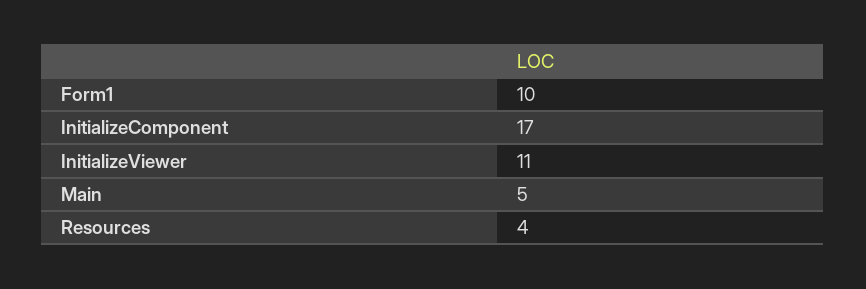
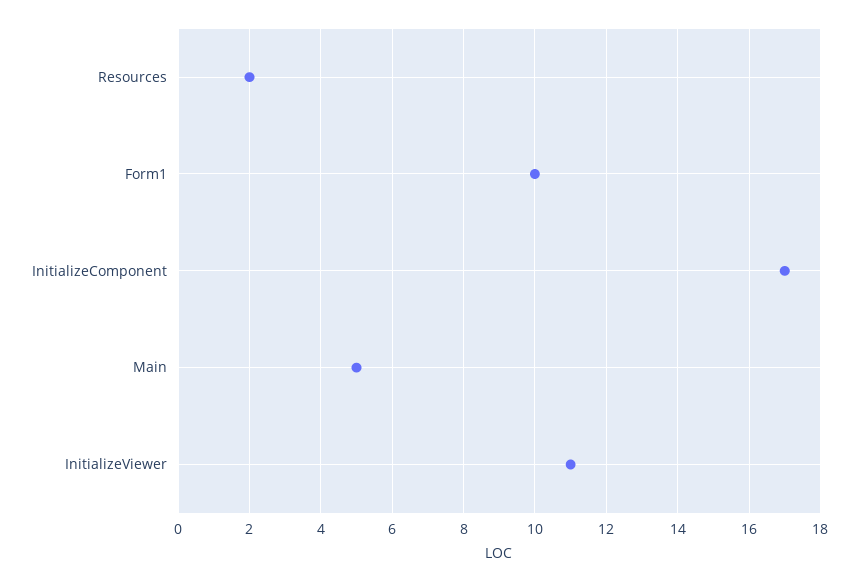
Resources: 4 -> 2

